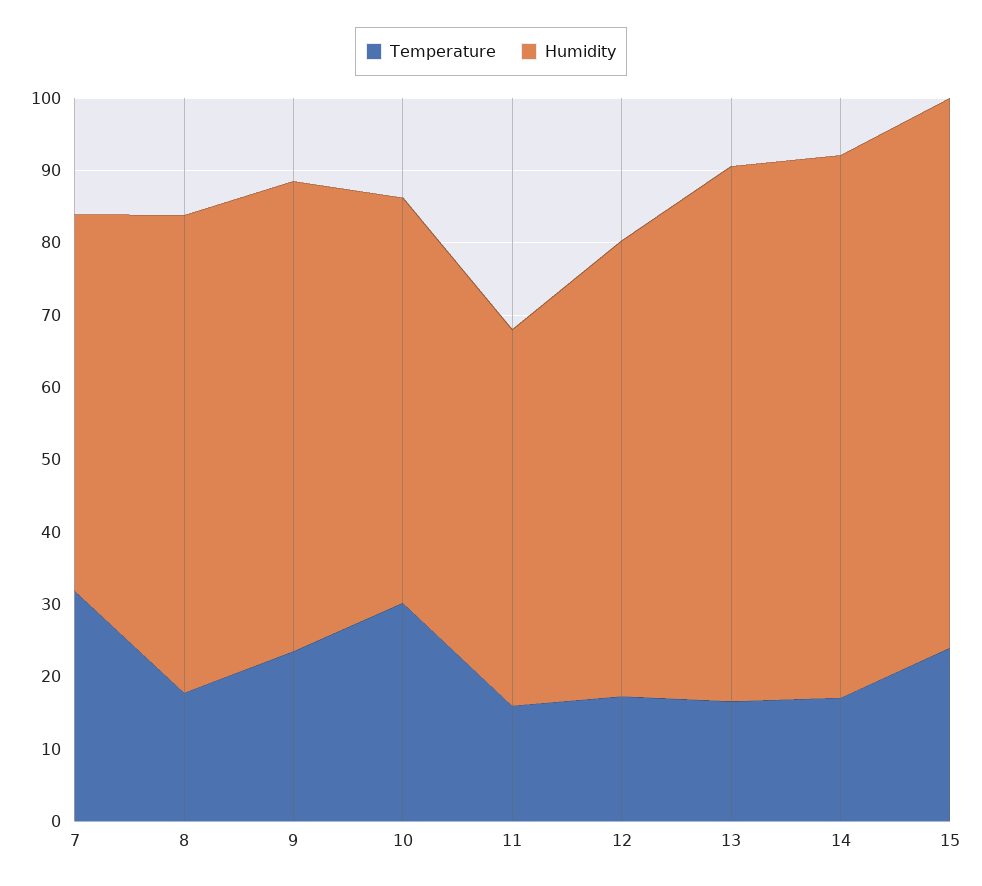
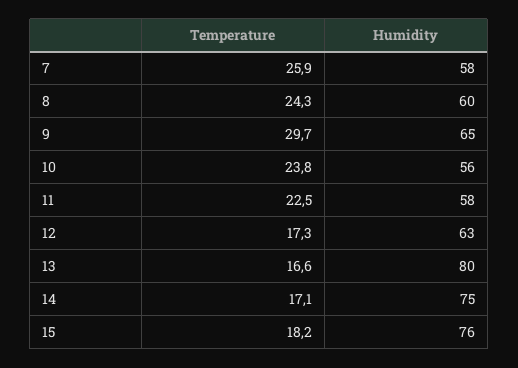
Temperature, 7: 32 -> 25.9
Humidity, 7: 52 -> 58
Temperature, 8: 18 -> 24.3
Humidity, 8: 66 -> 60
Temperature, 9: 24 -> 29.7
Temperature, 10: 30 -> 23.8
Temperature, 11: 16 -> 22.5
Humidity, 11: 52 -> 58
Humidity, 13: 74 -> 80
Temperature, 15: 24 -> 18.2

